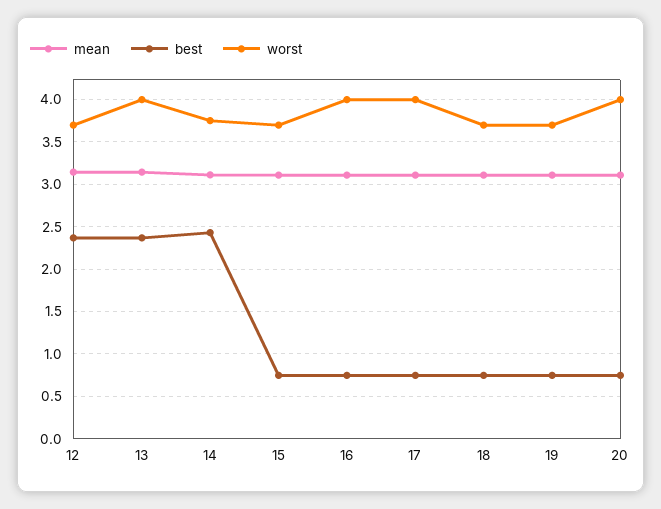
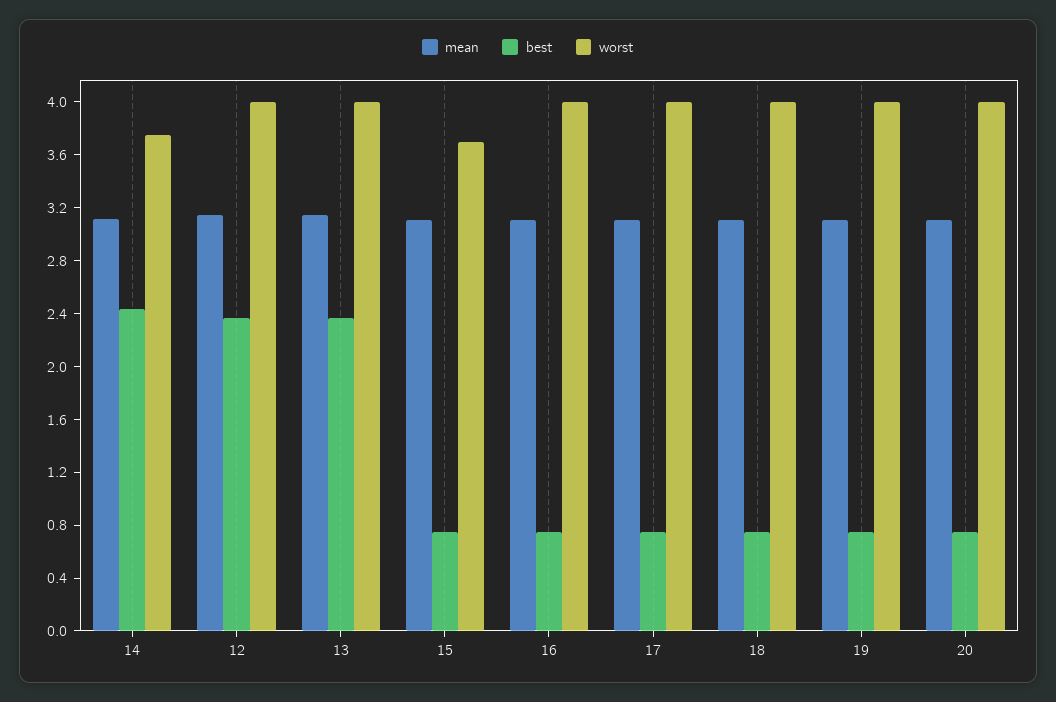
worst, 12: 3.7 -> 4
worst, 18: 3.7 -> 4
worst, 19: 3.7 -> 4

